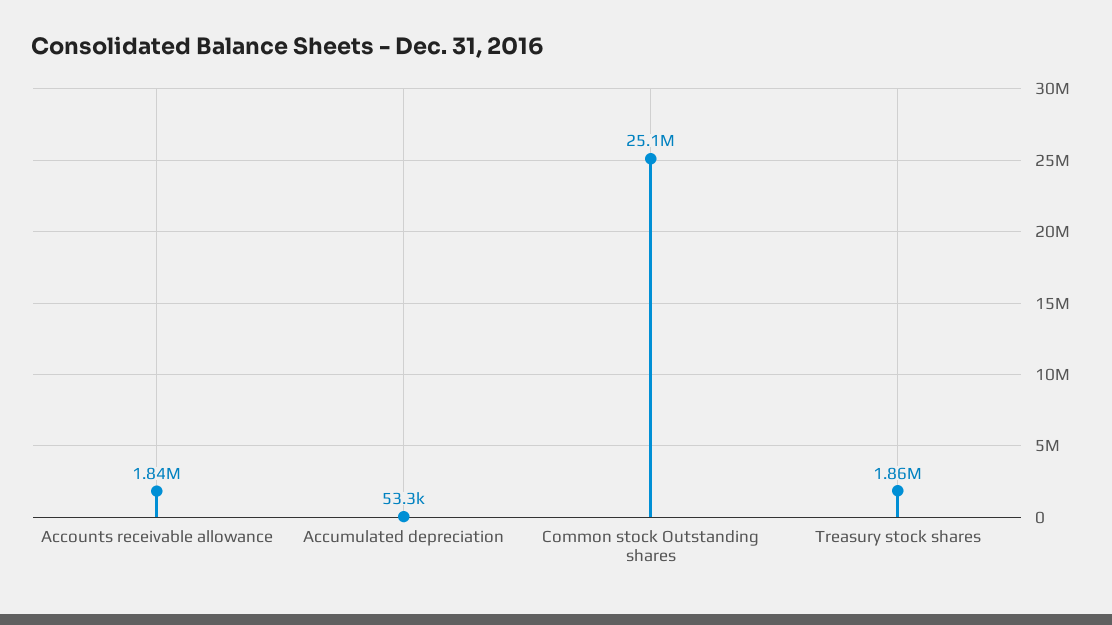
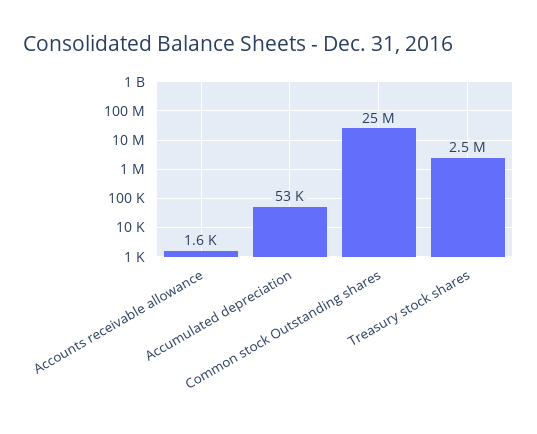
Accounts receivable allowance: 1840000 -> 1600
Treasury stock shares: 1860000 -> 2500000

